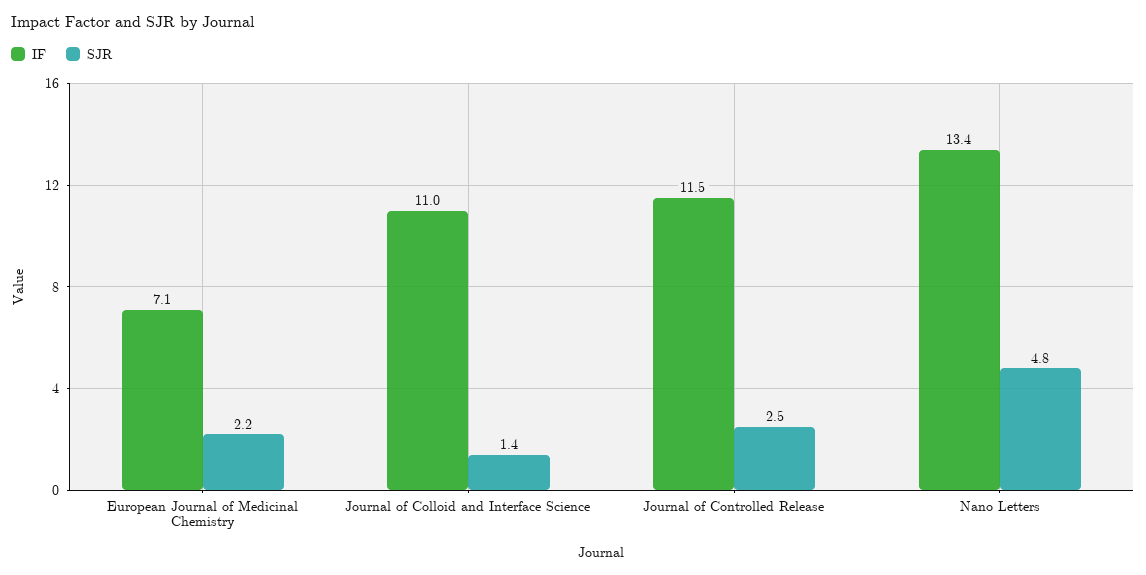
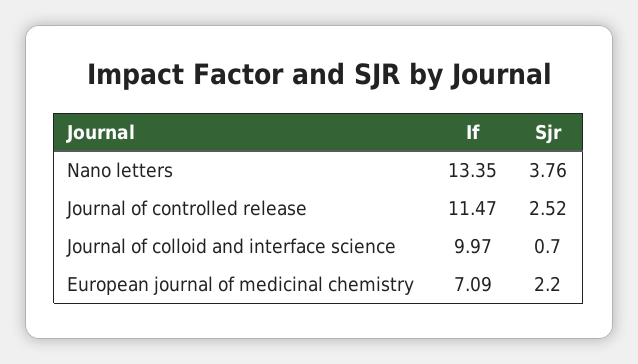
IF, Journal of Colloid and Interface Science: 11 -> 9.97
SJR, Journal of Colloid and Interface Science: 1.4 -> 0.7
SJR, Nano Letters: 4.8 -> 3.76

